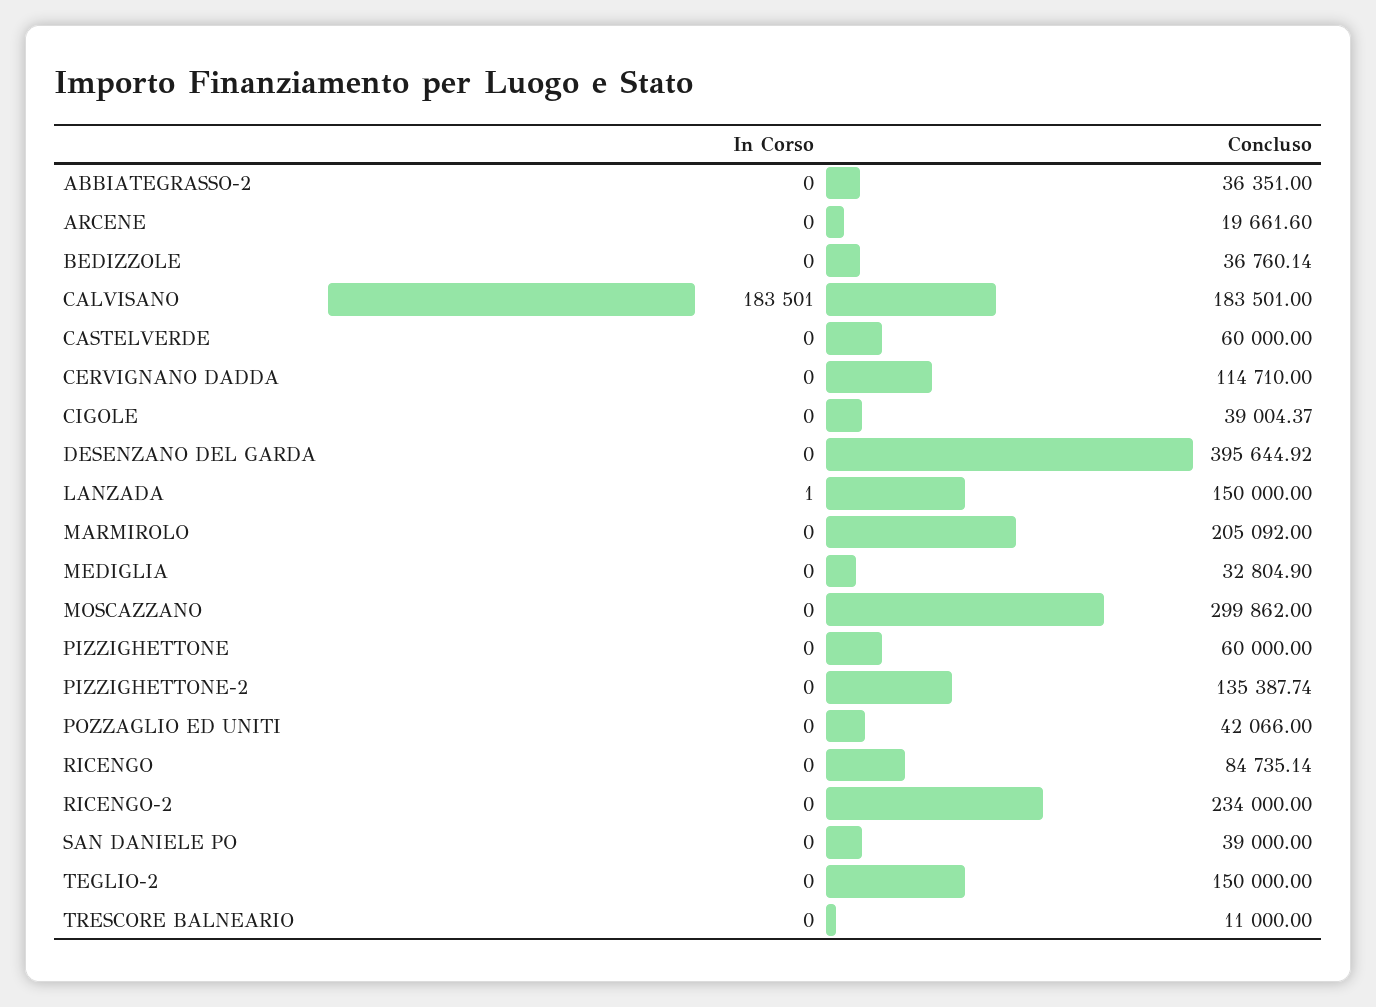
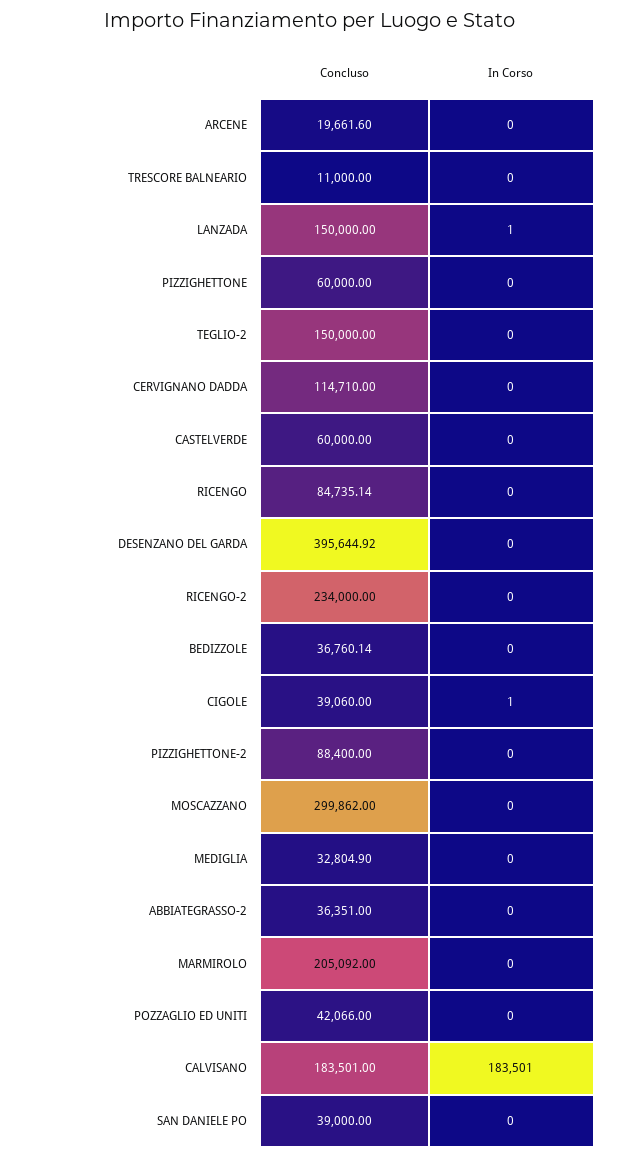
In Corso, CIGOLE: 0 -> 1
Concluso, CIGOLE: 39004.37 -> 39060
Concluso, PIZZIGHETTONE-2: 135387.74 -> 88400

